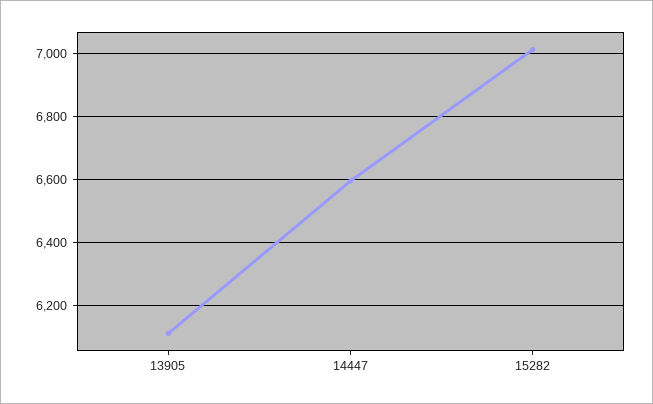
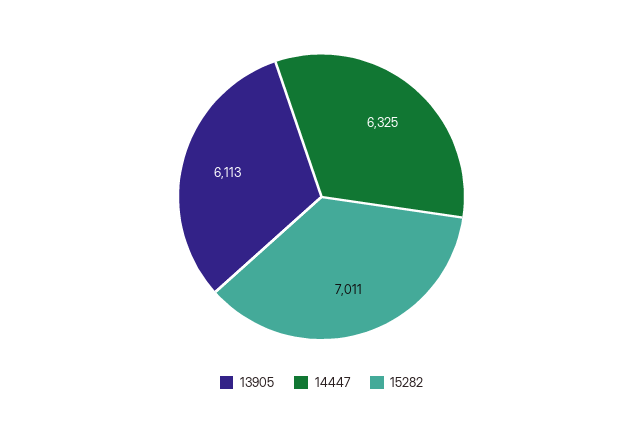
14447: 6600 -> 6325

